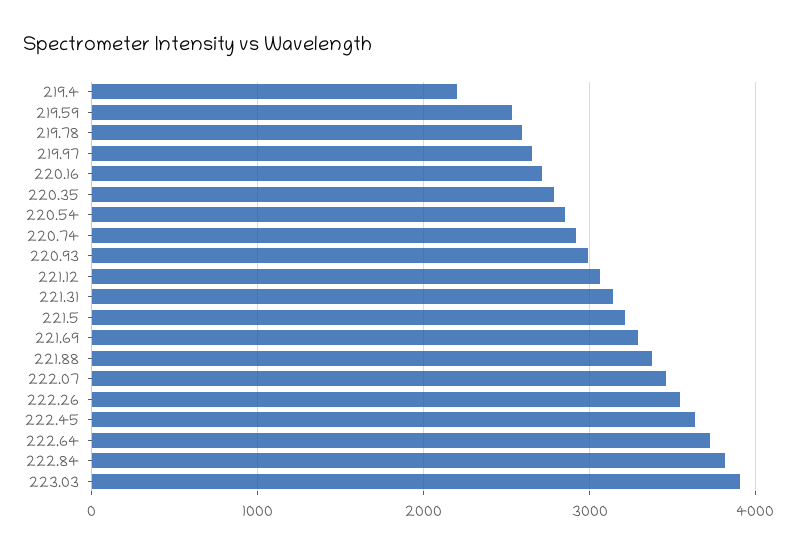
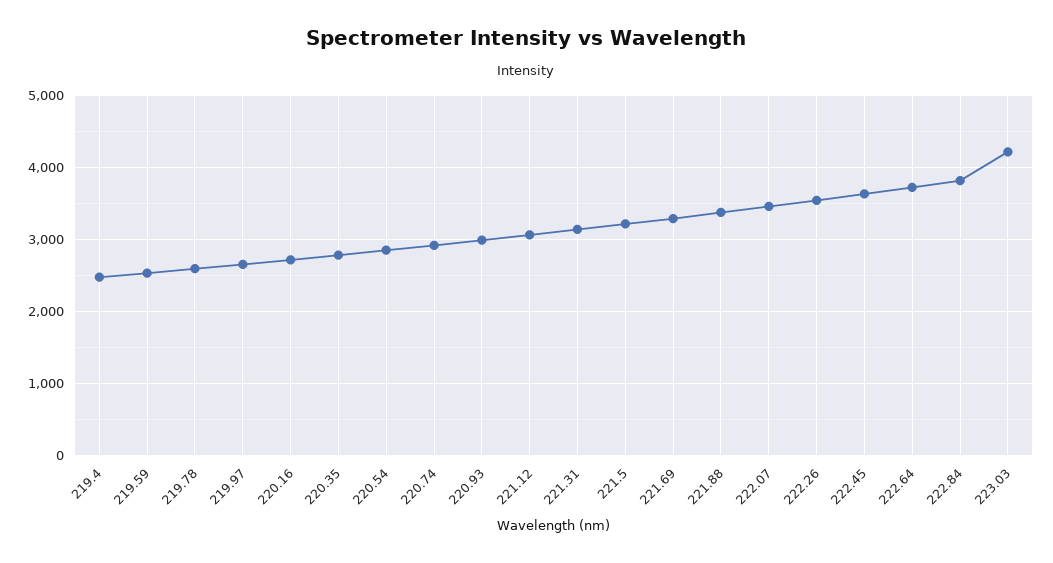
219.4: 2200 -> 2500
223.03: 3900 -> 4200

